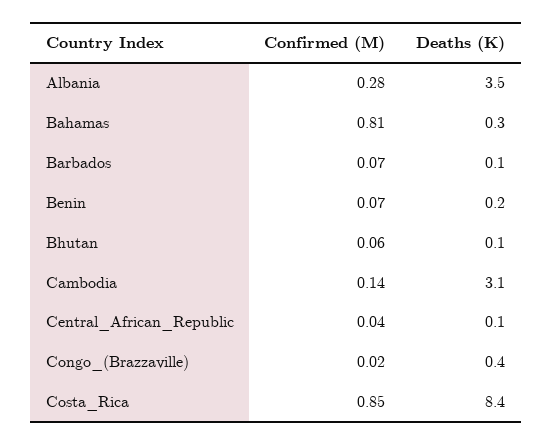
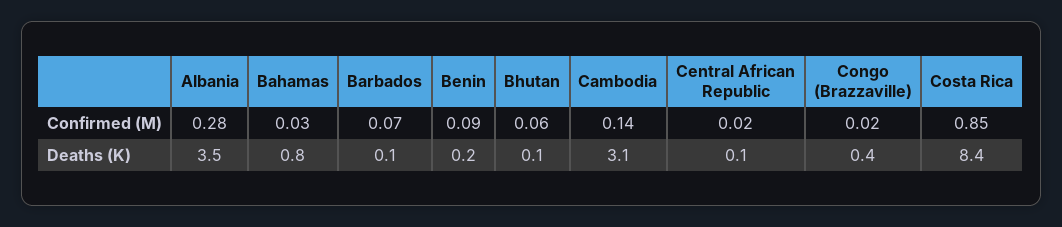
Confirmed (M), Bahamas: 0.81 -> 0.03
Deaths (K), Bahamas: 0.3 -> 0.8
Confirmed (M), Benin: 0.07 -> 0.09
Confirmed (M), Central_African_Republic: 0.04 -> 0.02

